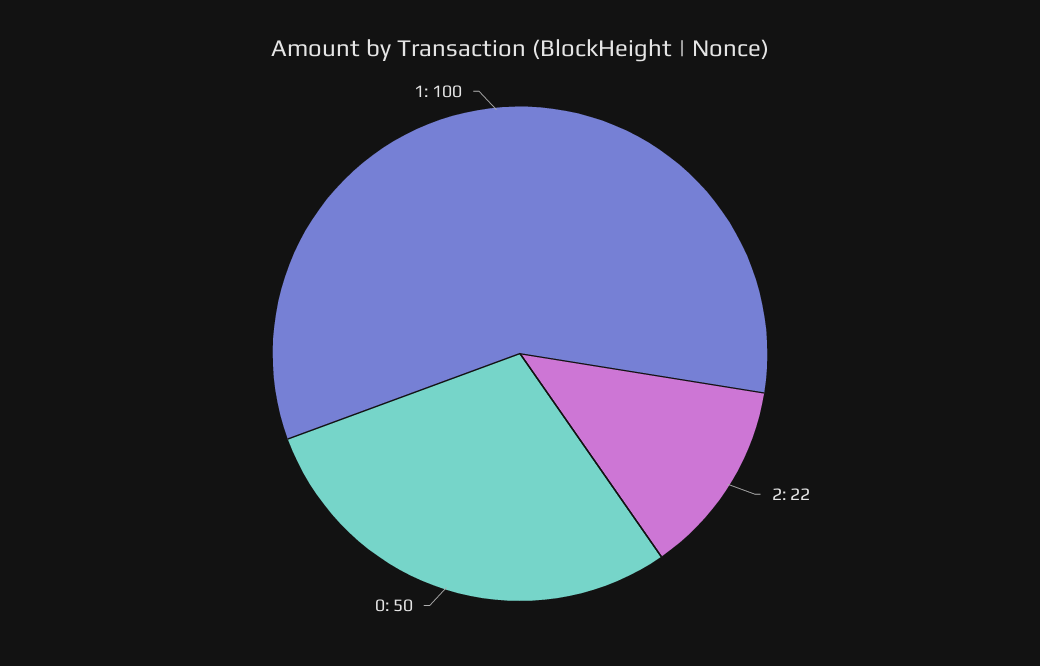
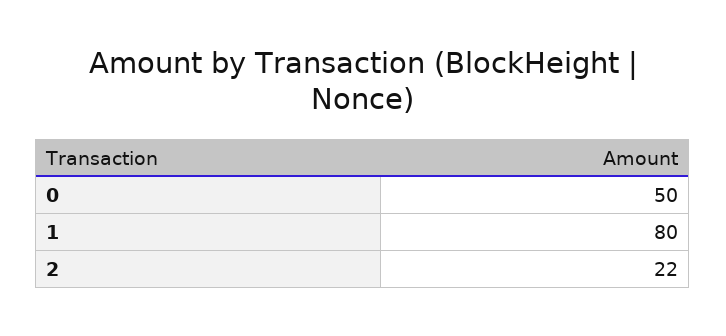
1: 100 -> 80

